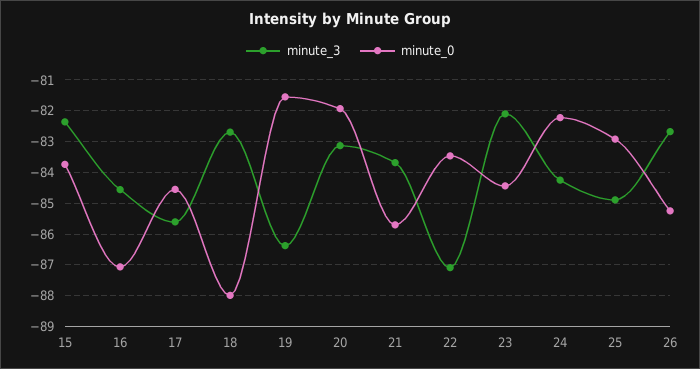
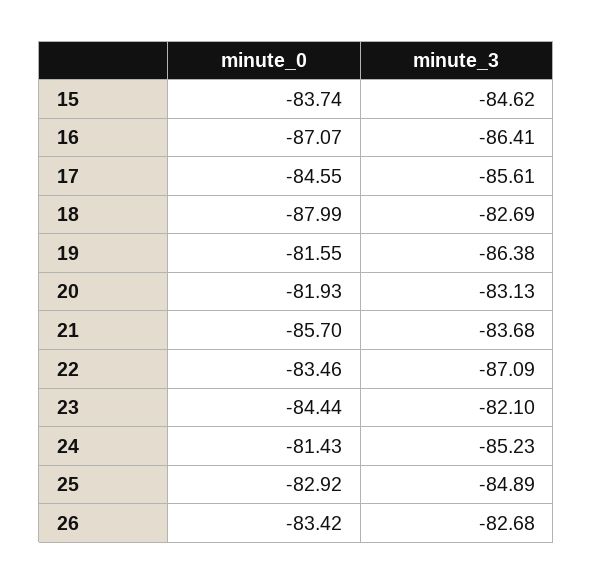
minute_3, 15: -82.4 -> -84.62
minute_3, 16: -84.6 -> -86.41
minute_3, 24: -84.2 -> -85.23
minute_0, 24: -82.2 -> -81.43
minute_0, 26: -85.2 -> -83.42

